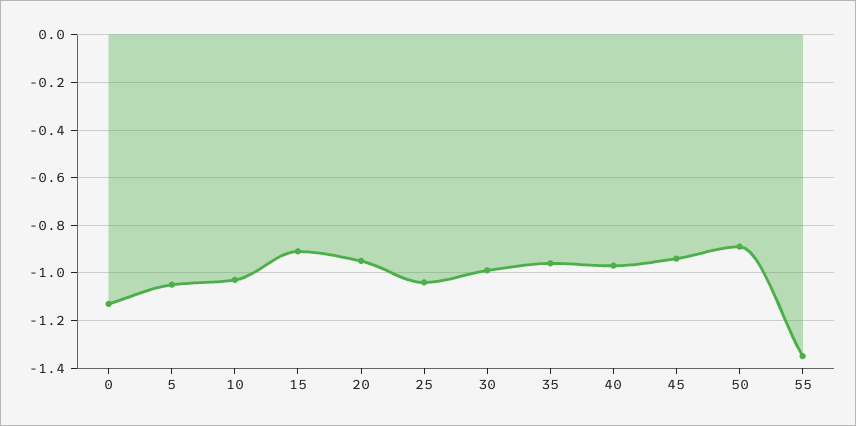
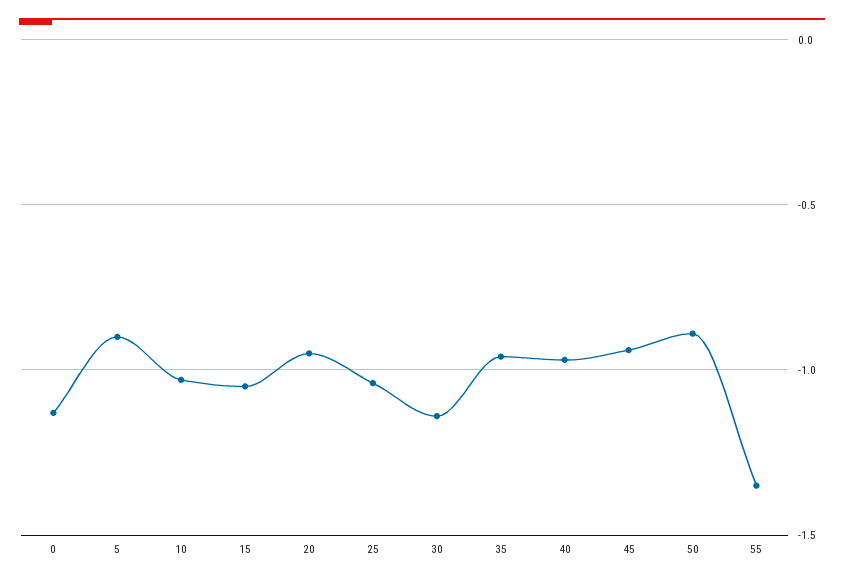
5: -1.05 -> -0.9
15: -0.9 -> -1.05
30: -1 -> -1.15

